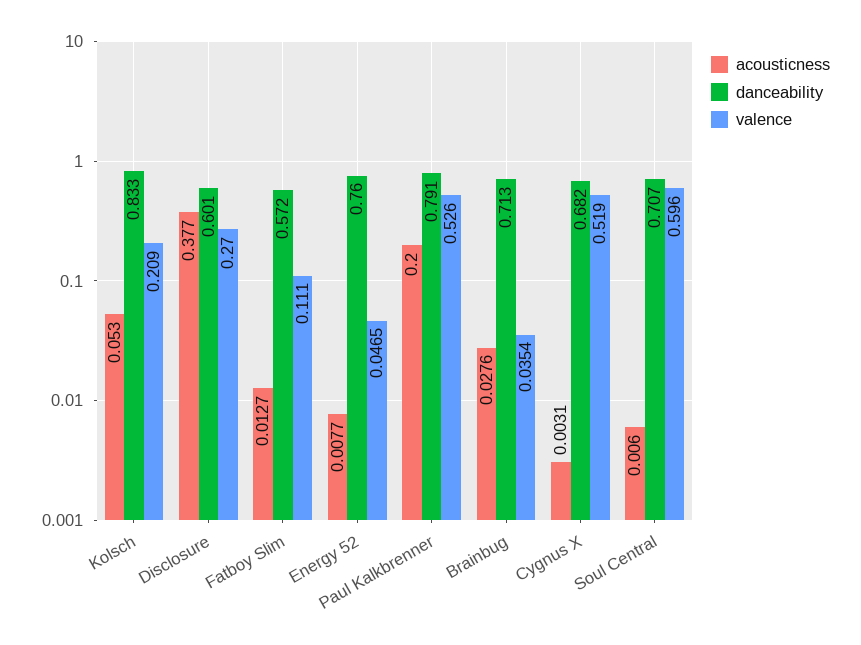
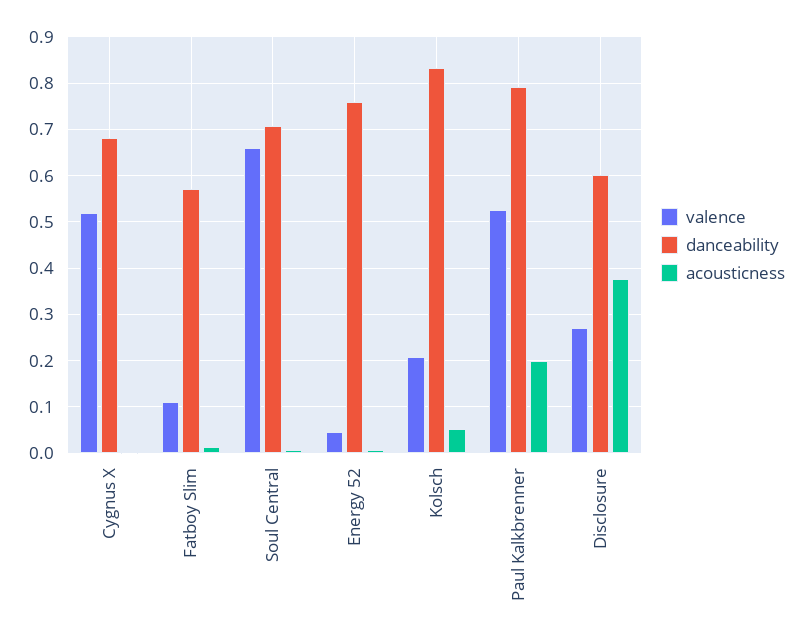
acousticness, Brainbug: 0.0276 -> none
danceability, Brainbug: 0.713 -> none
valence, Brainbug: 0.0354 -> none
valence, Soul Central: 0.596 -> 0.66

